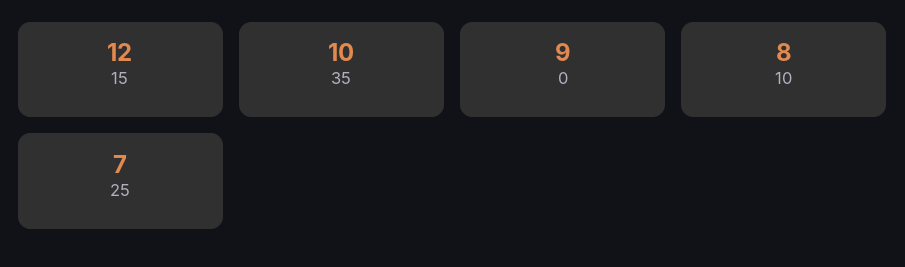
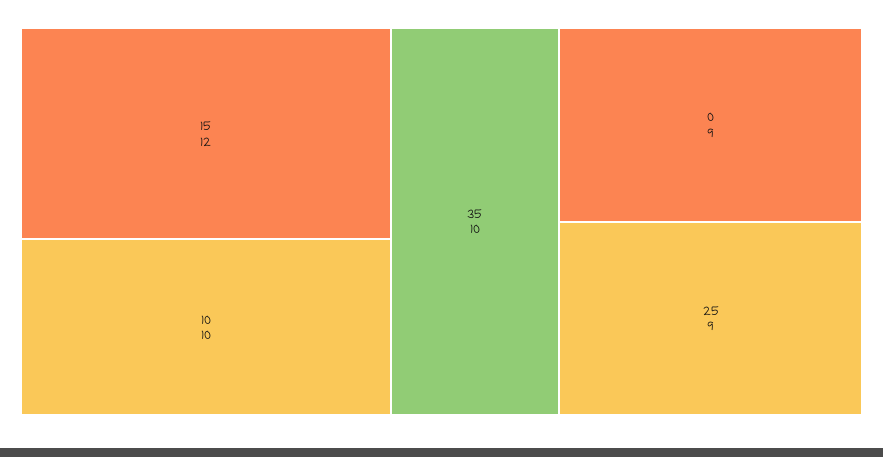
10: 8 -> 10
25: 7 -> 9

